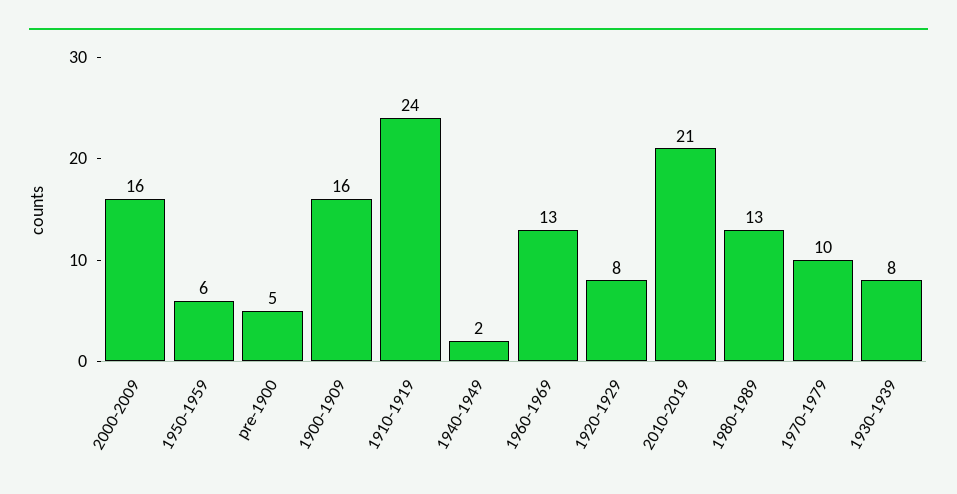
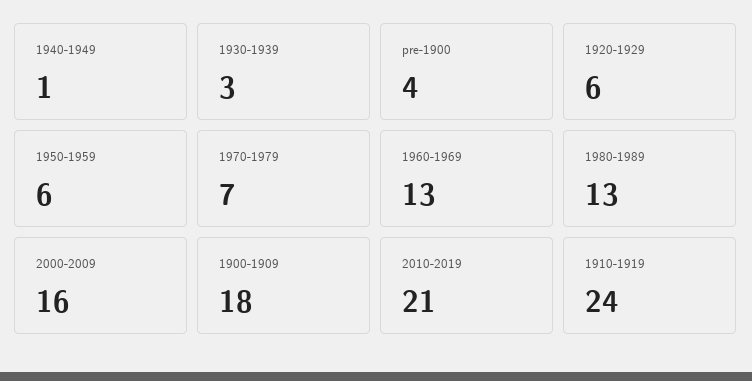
pre-1900: 5 -> 4
1900-1909: 16 -> 18
1940-1949: 2 -> 1
1920-1929: 8 -> 6
1970-1979: 10 -> 7
1930-1939: 8 -> 3

